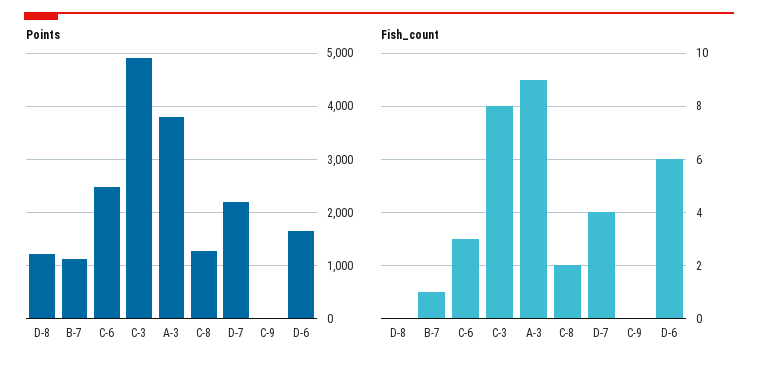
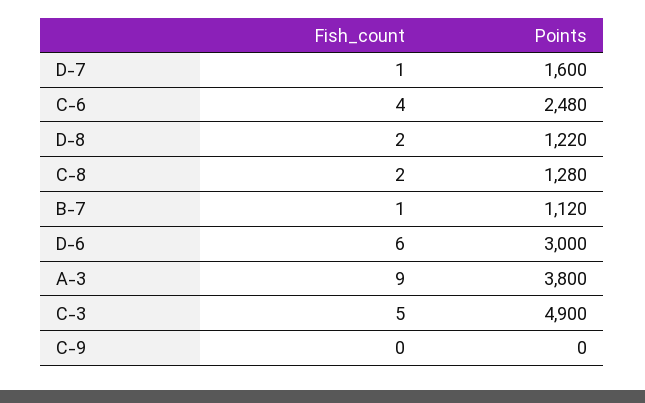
Points, D-7: 2200 -> 1600
Points, D-6: 1600 -> 3000
Fish_count, D-8: 0 -> 2
Fish_count, C-6: 3 -> 4
Fish_count, C-3: 8 -> 5
Fish_count, D-7: 4 -> 1

